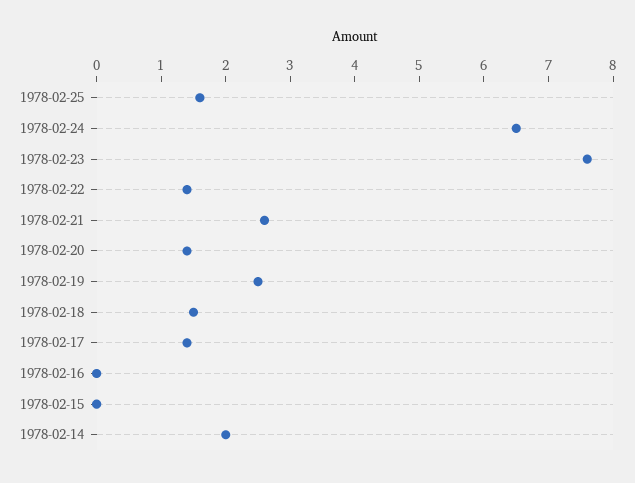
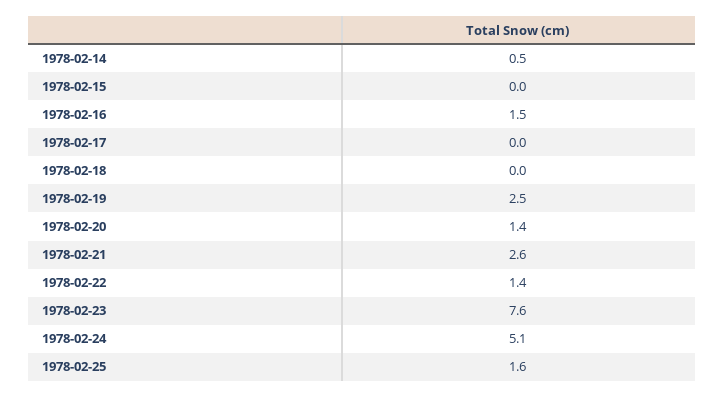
1978-02-24: 6.5 -> 5.1
1978-02-18: 1.5 -> 0
1978-02-17: 1.5 -> 0
1978-02-16: 0 -> 1.5
1978-02-14: 2 -> 0.5

